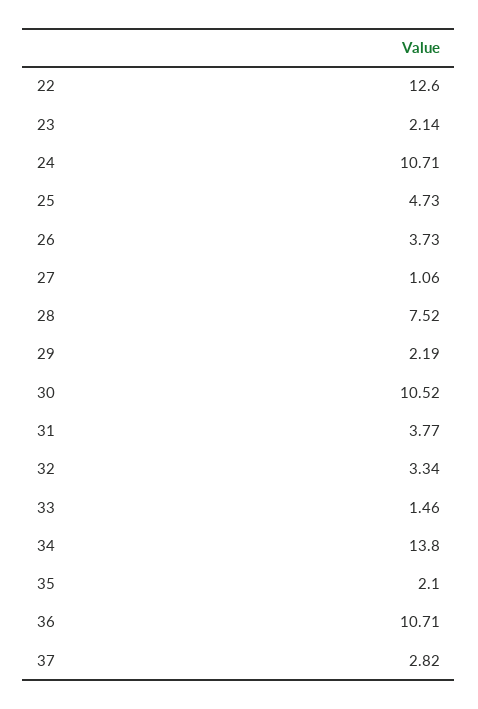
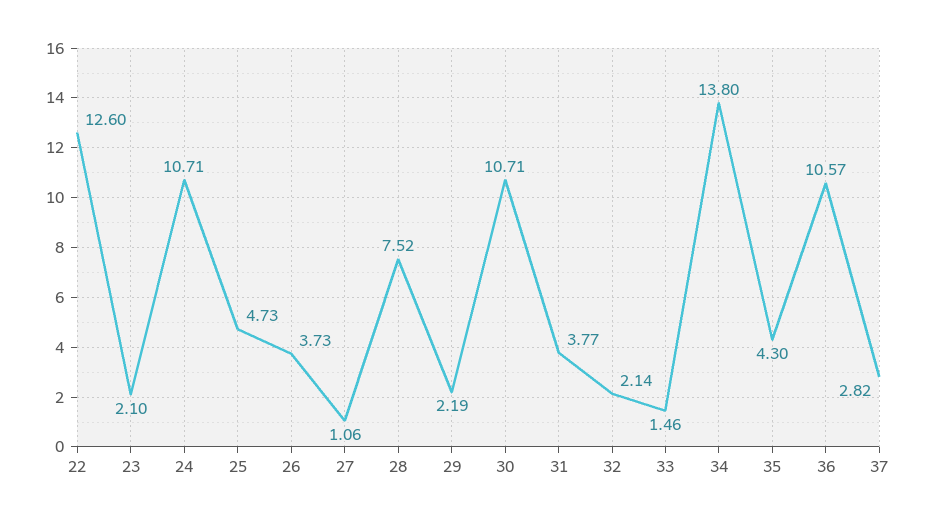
23: 2.14 -> 2.1
30: 10.52 -> 10.71
32: 3.34 -> 2.14
35: 2.1 -> 4.3
36: 10.71 -> 10.57

